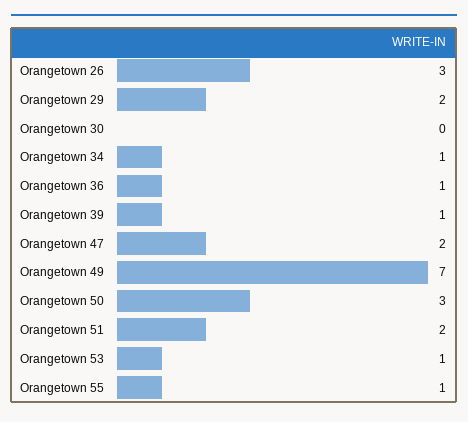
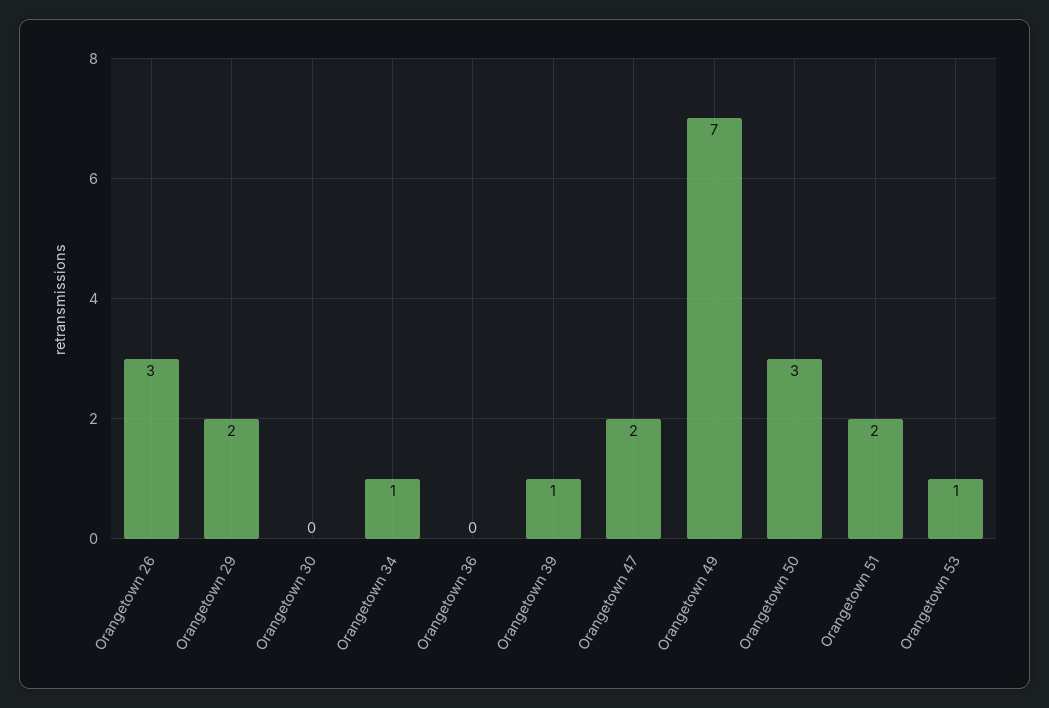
Orangetown 36: 1 -> 0
Orangetown 55: 1 -> none

